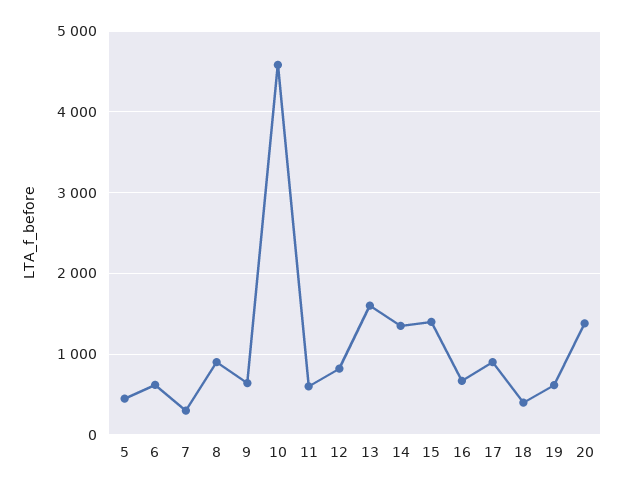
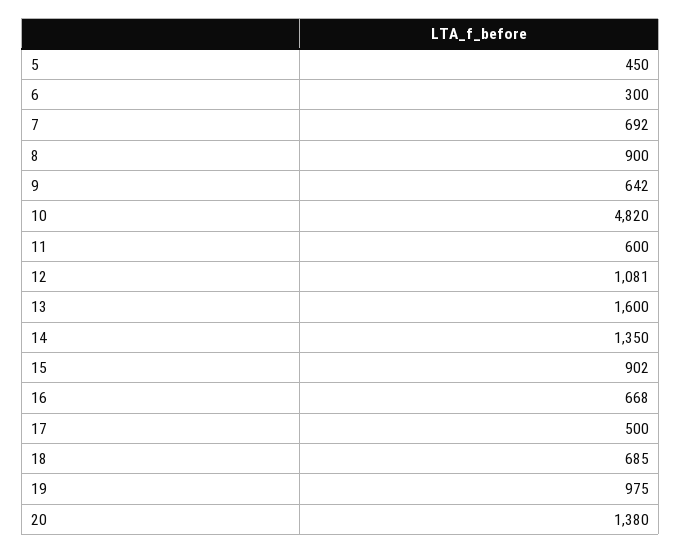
6: 600 -> 300
7: 300 -> 692
10: 4600 -> 4820
12: 800 -> 1081
15: 1400 -> 902
17: 900 -> 500
18: 400 -> 685
19: 600 -> 975

